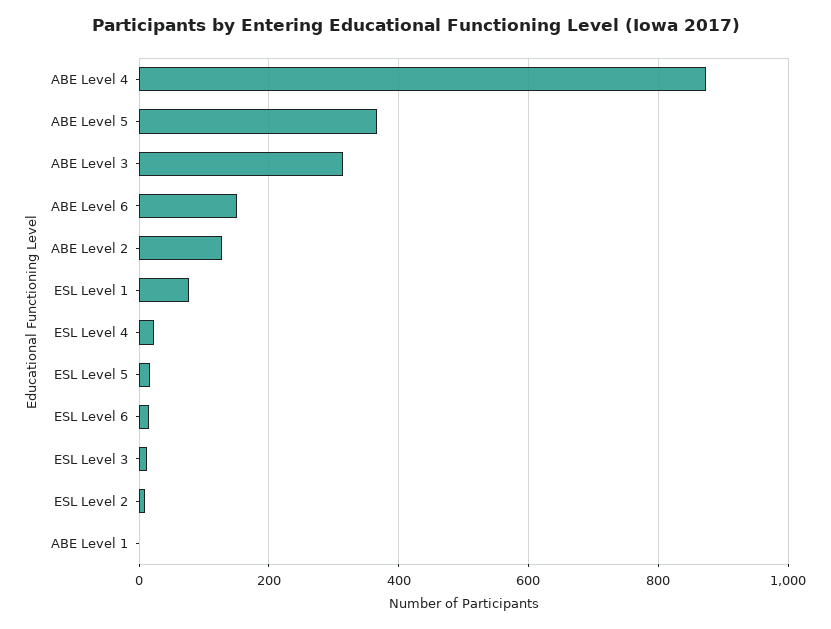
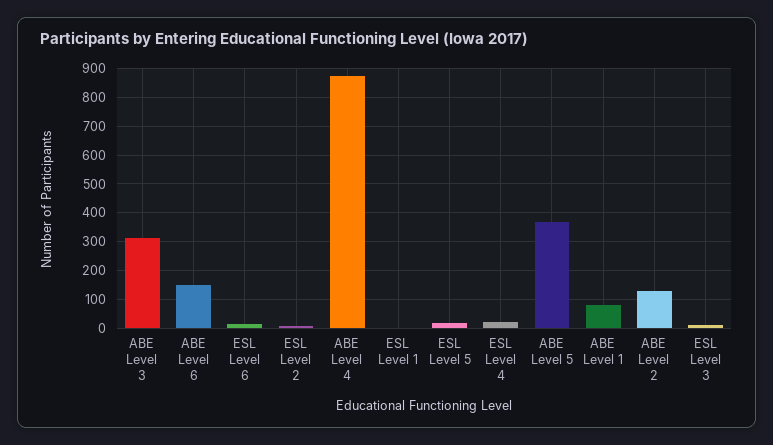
ESL Level 1: 80 -> 0
ABE Level 1: 0 -> 75

